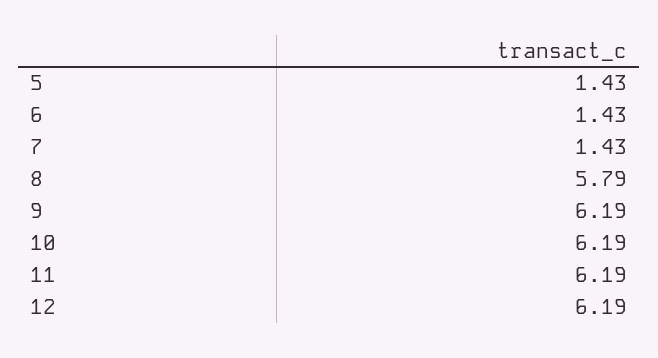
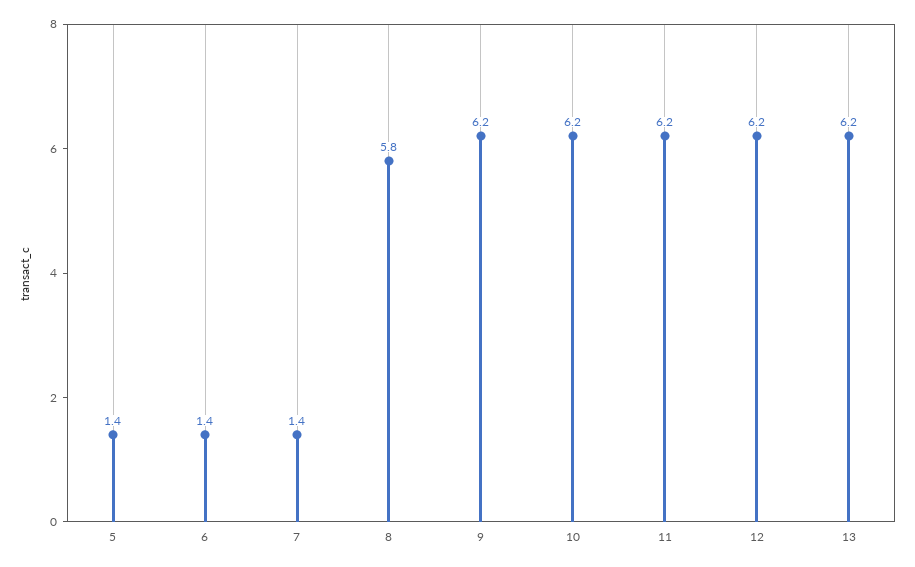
13: none -> 6.2

